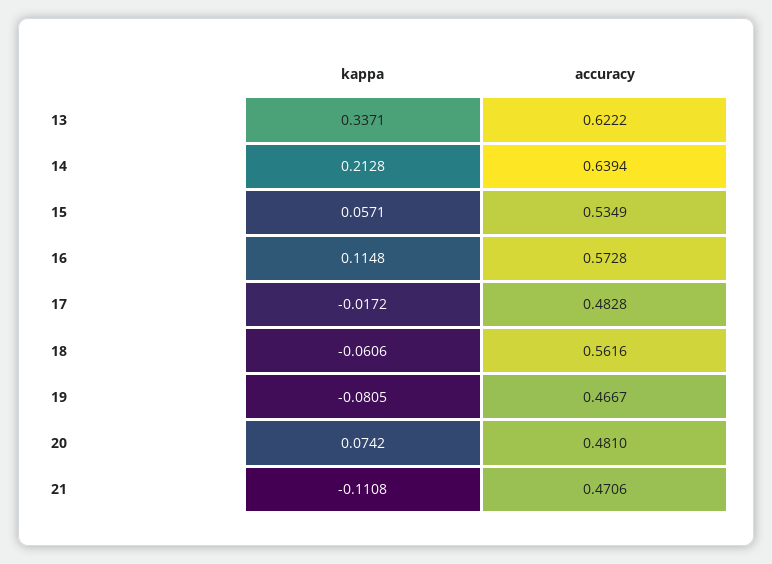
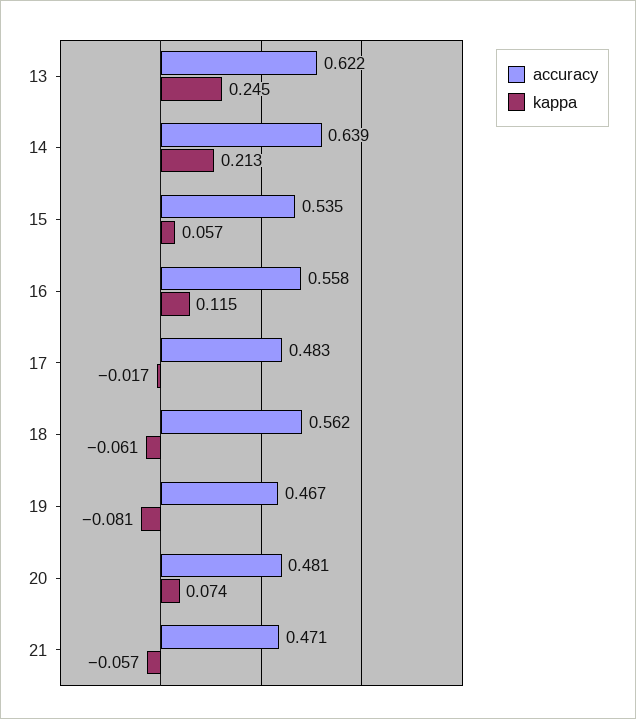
kappa, 13: 0.3371 -> 0.245
accuracy, 16: 0.5728 -> 0.558
kappa, 21: -0.1108 -> -0.057

